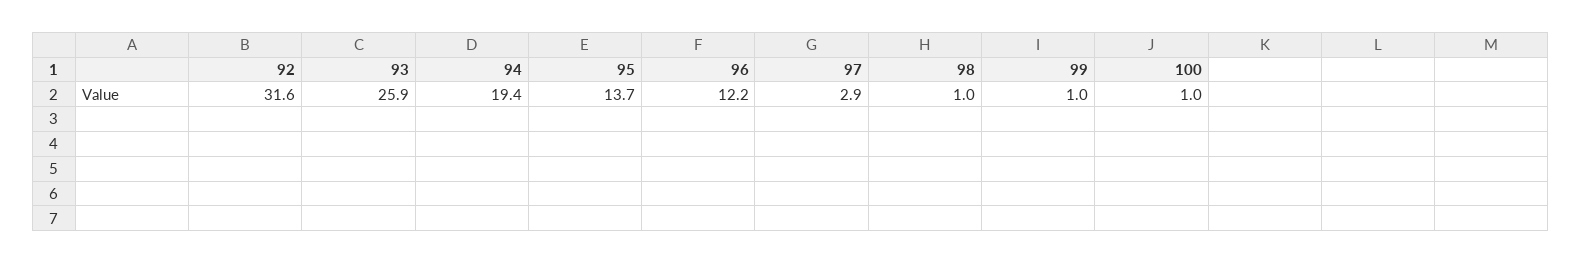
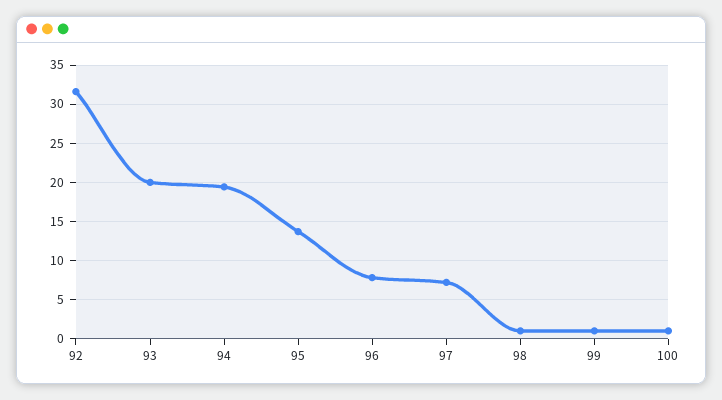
93: 25.9 -> 20
96: 12.2 -> 8
97: 2.9 -> 7

